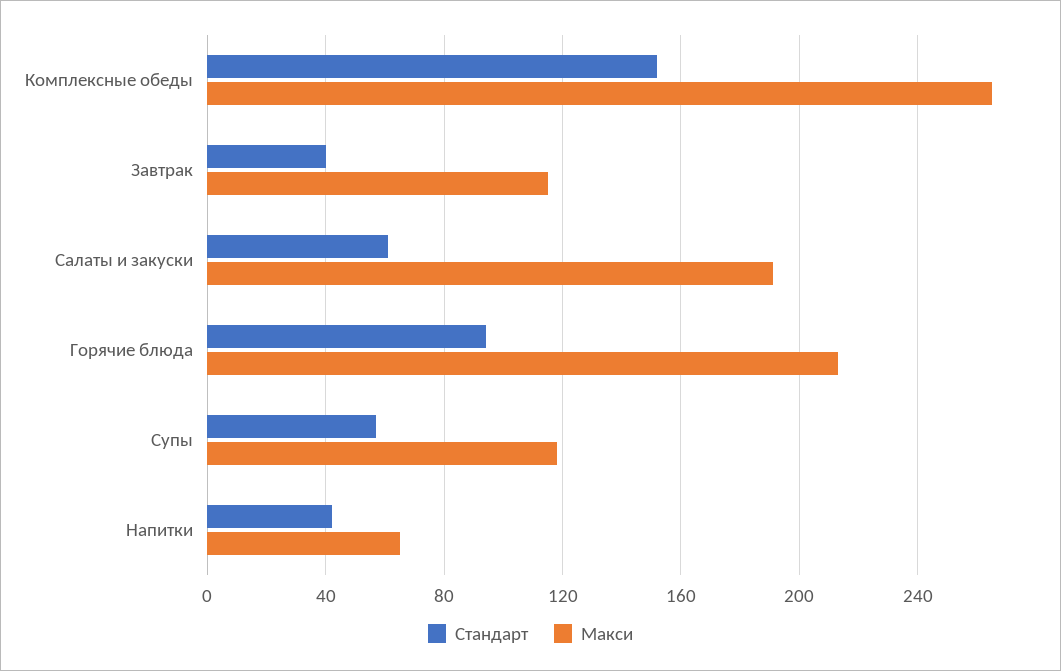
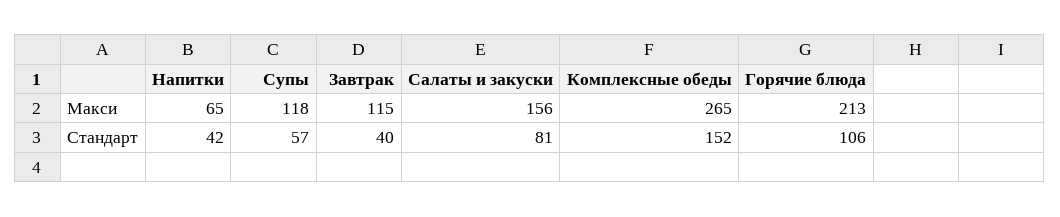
Стандарт, Салаты и закуски: 60 -> 81
Макси, Салаты и закуски: 190 -> 156
Стандарт, Горячие блюда: 95 -> 106

